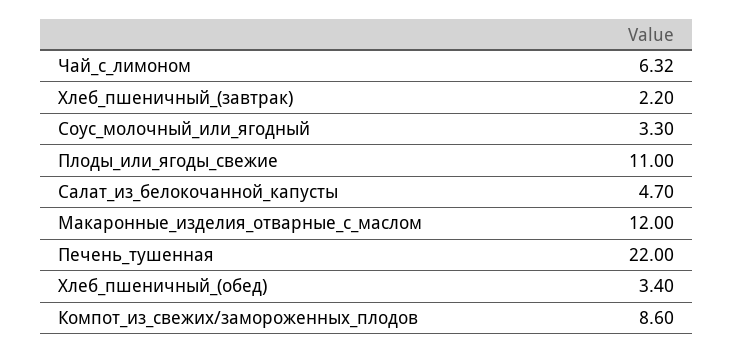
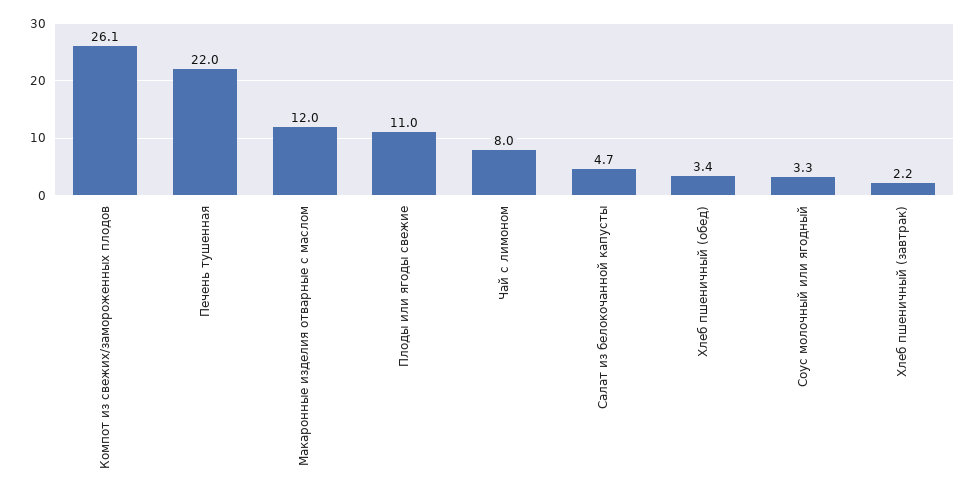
Чай_с_лимоном: 6.32 -> 8
Компот_из_свежих/замороженных_плодов: 8.6 -> 26.1

